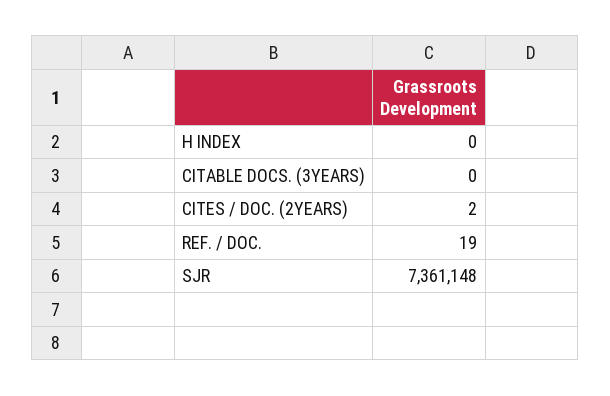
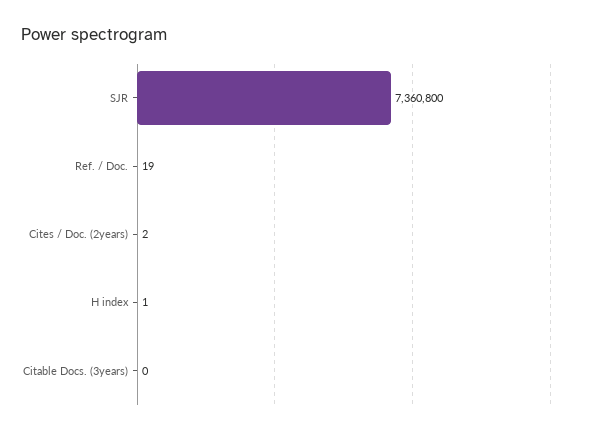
H INDEX: 0 -> 1
SJR: 7361148 -> 7360800

